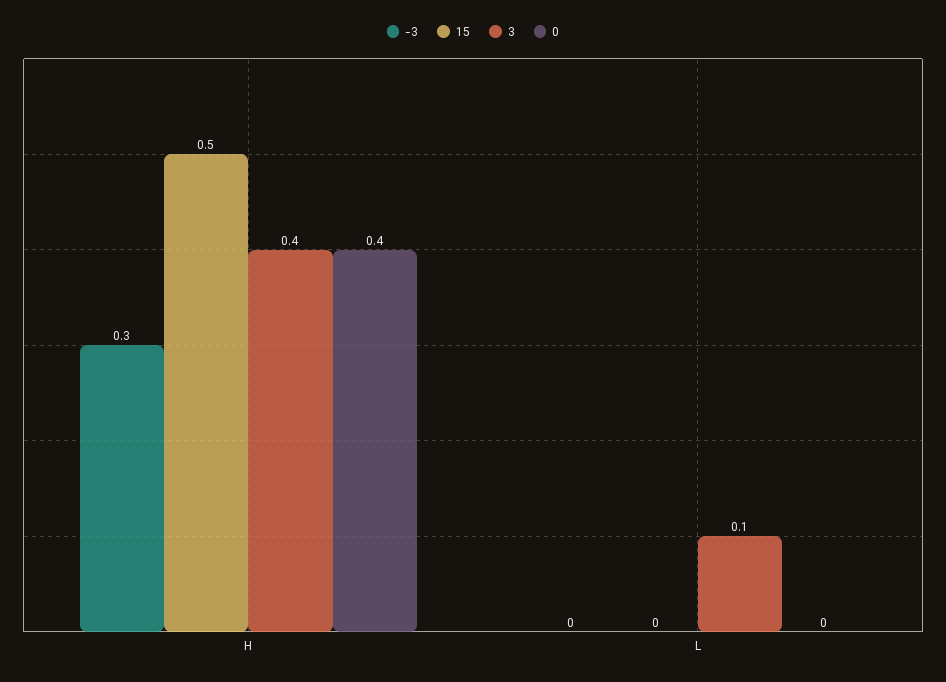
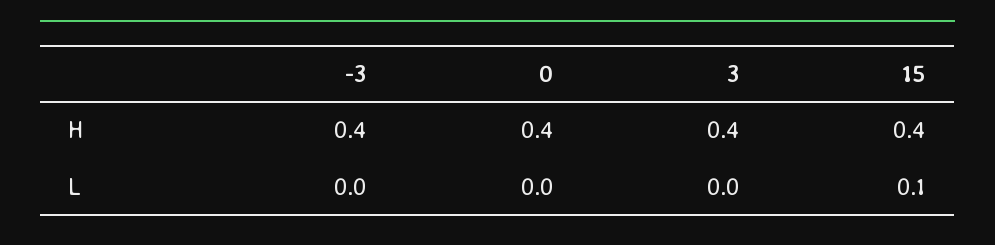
-3, H: 0.3 -> 0.4
15, H: 0.5 -> 0.4
15, L: 0 -> 0.1
3, L: 0.1 -> 0

